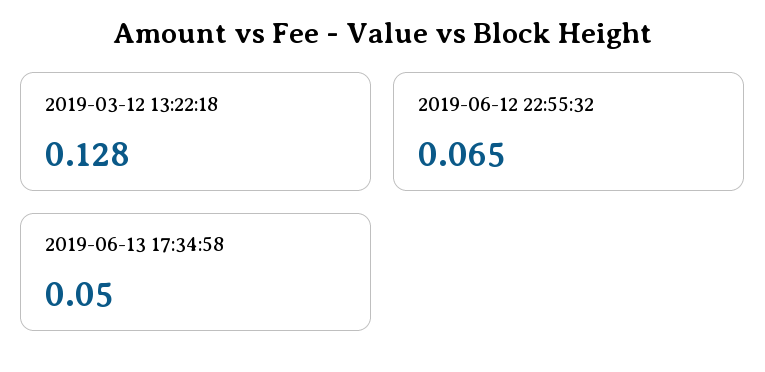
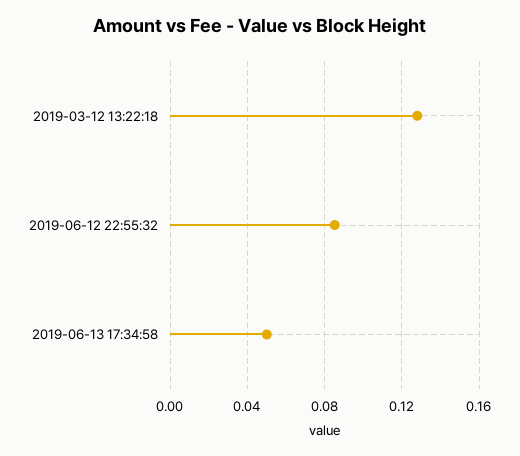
2019-06-12 22:55:32: 0.065 -> 0.085

